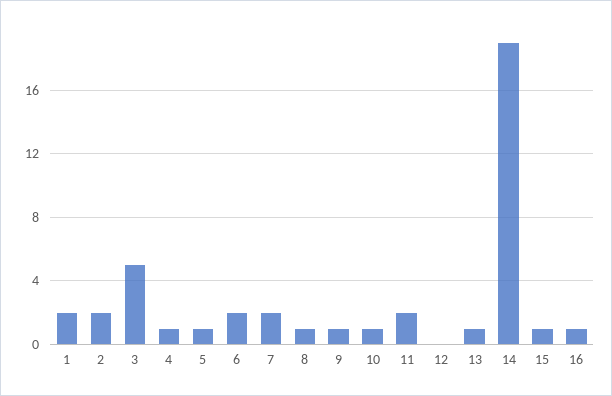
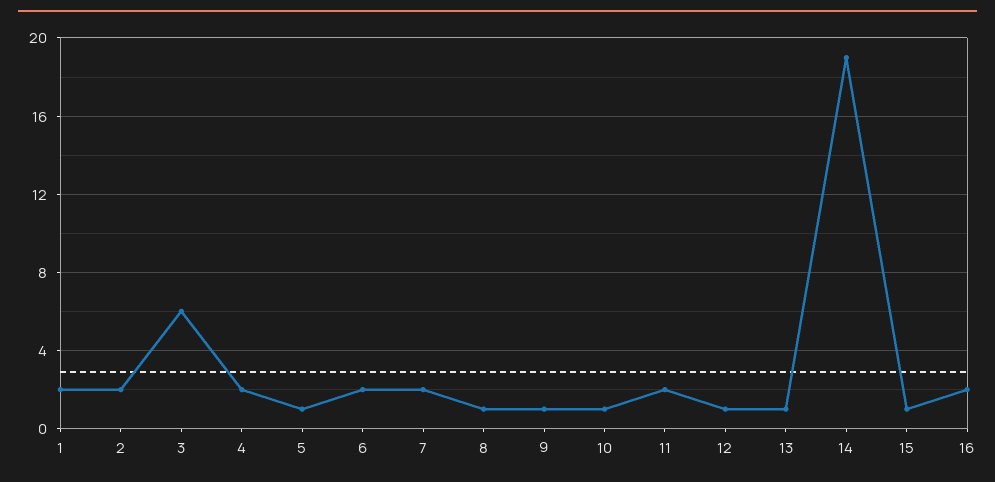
3: 5 -> 6
4: 1 -> 2
12: 0 -> 1
16: 1 -> 2

